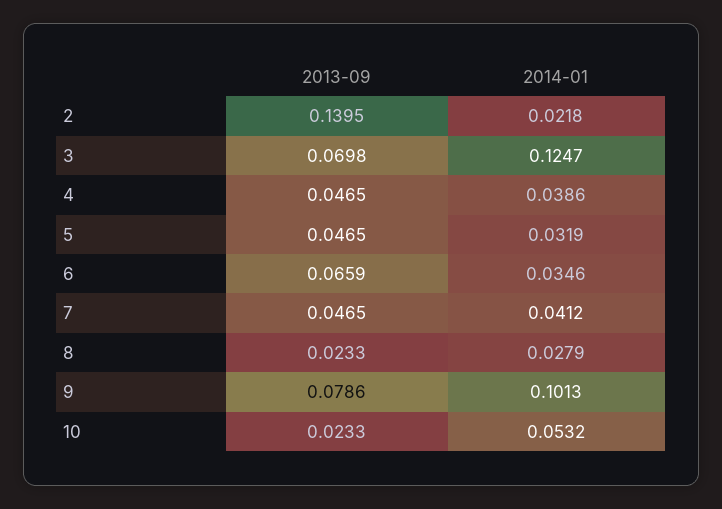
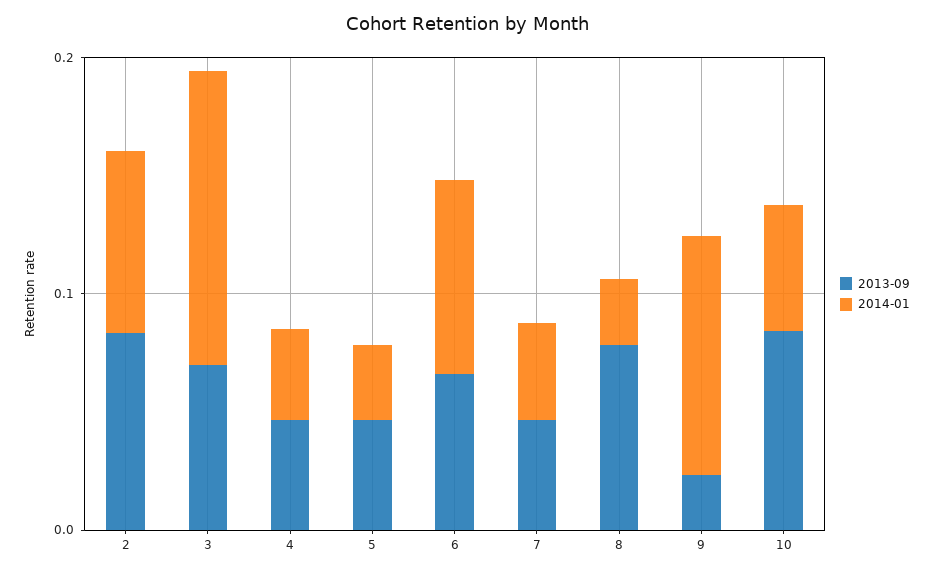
2013-09, 2: 0.1395 -> 0.08
2014-01, 2: 0.0218 -> 0.08
2014-01, 6: 0.0346 -> 0.08
2013-09, 8: 0.0233 -> 0.08
2013-09, 9: 0.0786 -> 0.02
2013-09, 10: 0.0233 -> 0.08

